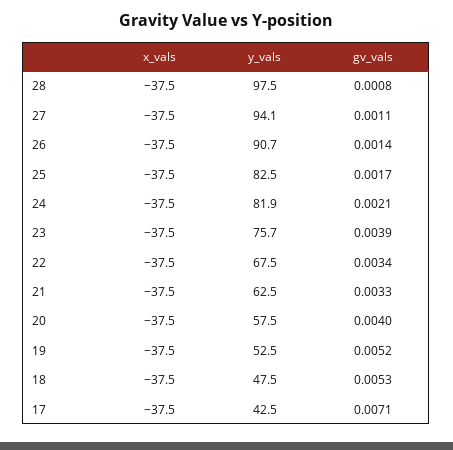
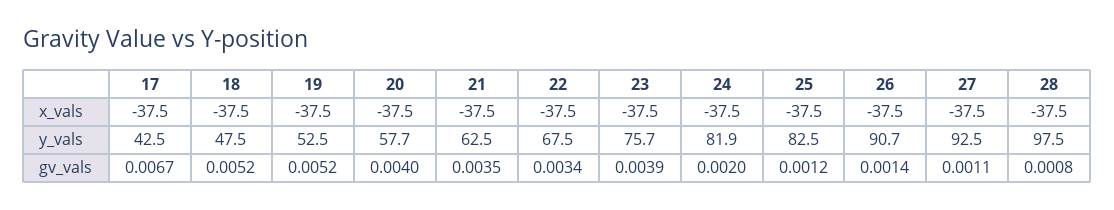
y_vals, 27: 94.1 -> 92.5
gv_vals, 25: 0.0017 -> 0.0012
gv_vals, 24: 0.0021 -> 0.002
gv_vals, 21: 0.0033 -> 0.0035
y_vals, 20: 57.5 -> 57.7
gv_vals, 18: 0.0053 -> 0.0052
gv_vals, 17: 0.0071 -> 0.0067

